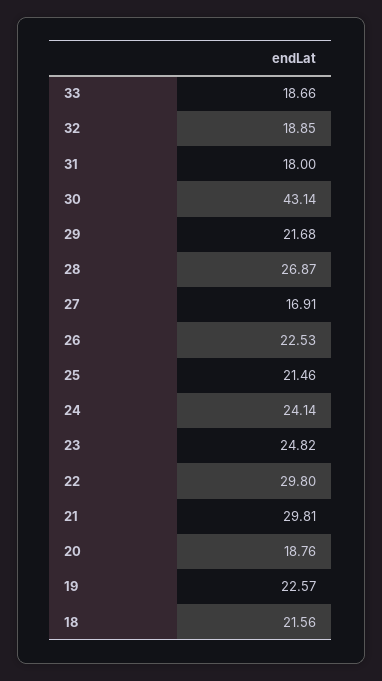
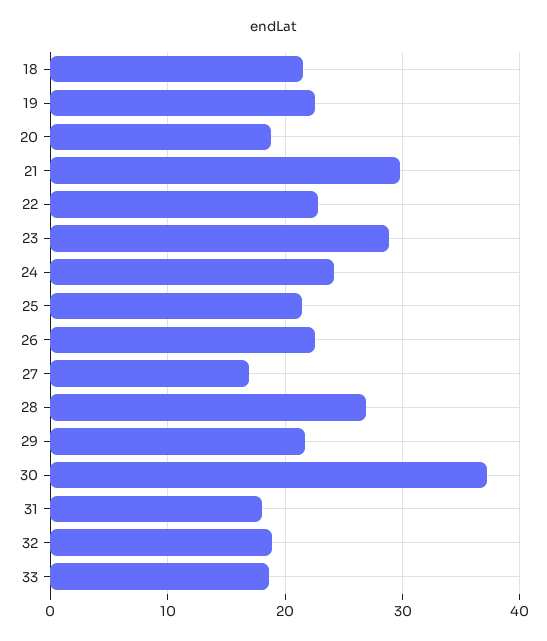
30: 43.14 -> 37
23: 24.82 -> 29
22: 29.8 -> 23

